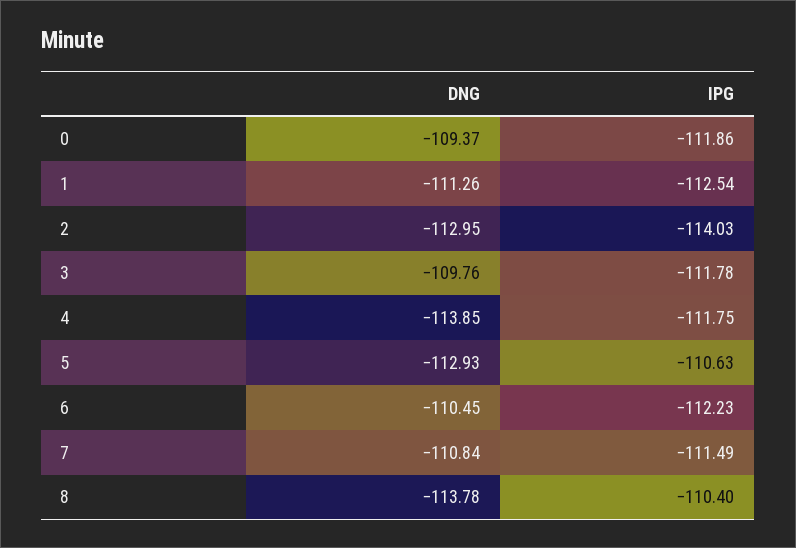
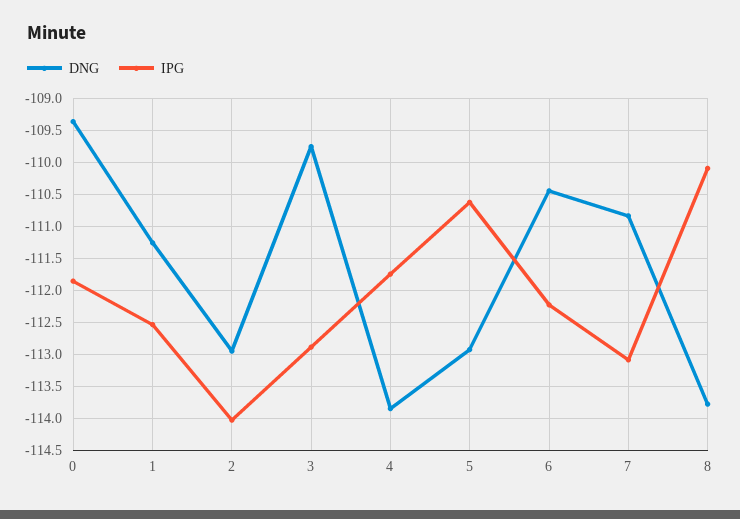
IPG, 3: -111.78 -> -112.9
IPG, 7: -111.49 -> -113.1
IPG, 8: -110.4 -> -110.1

